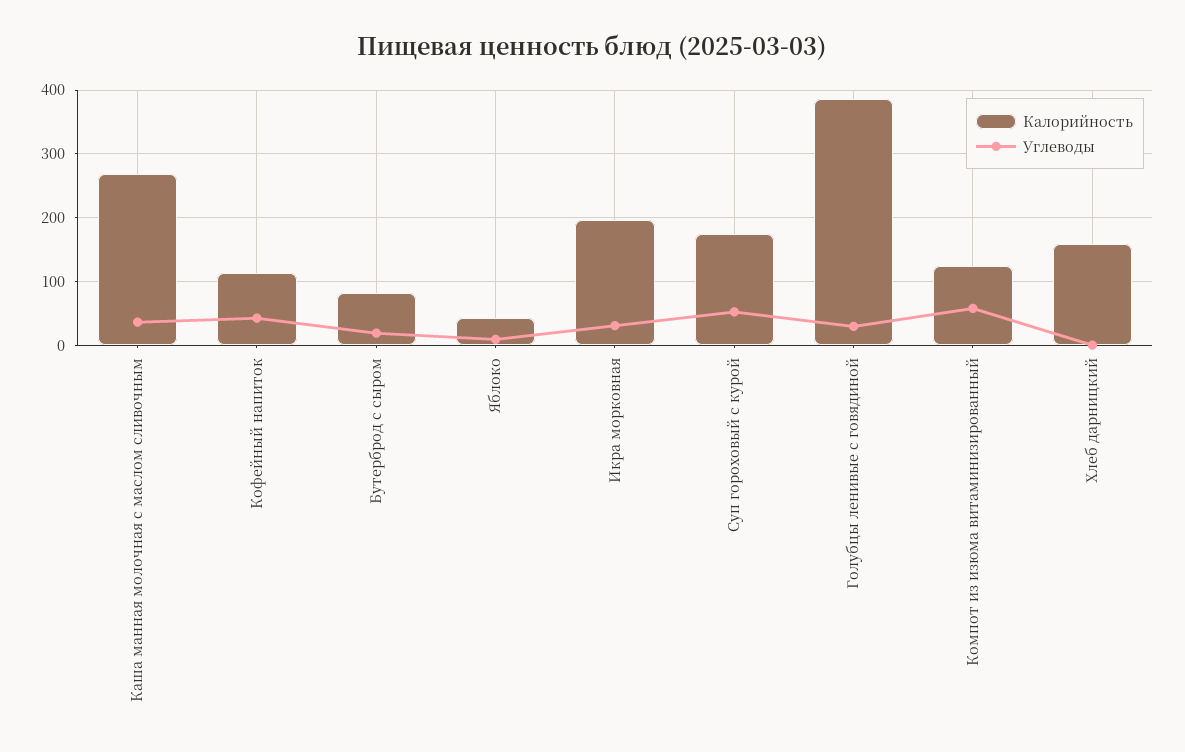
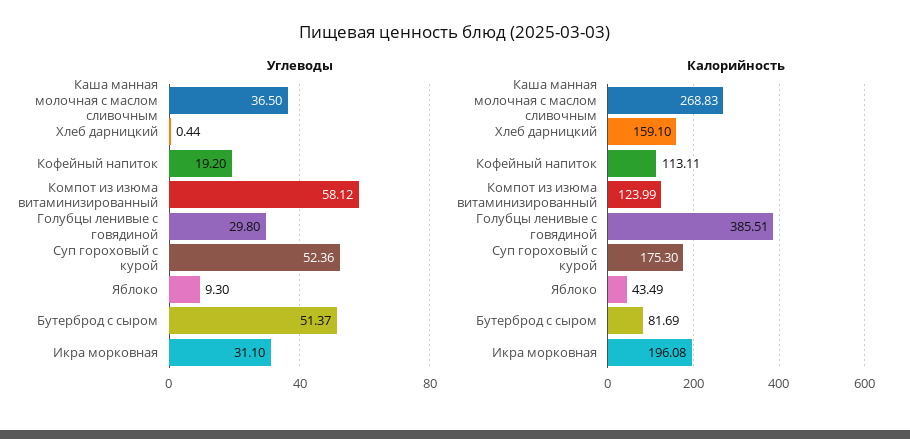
Углеводы, Кофейный напиток: 40 -> 19.2
Углеводы, Бутерброд с сыром: 20 -> 51.37

